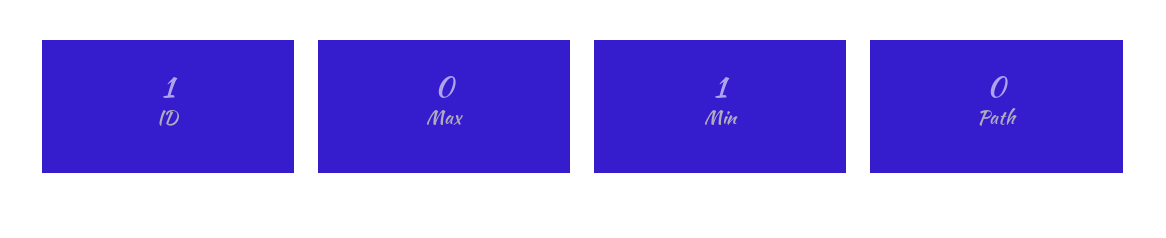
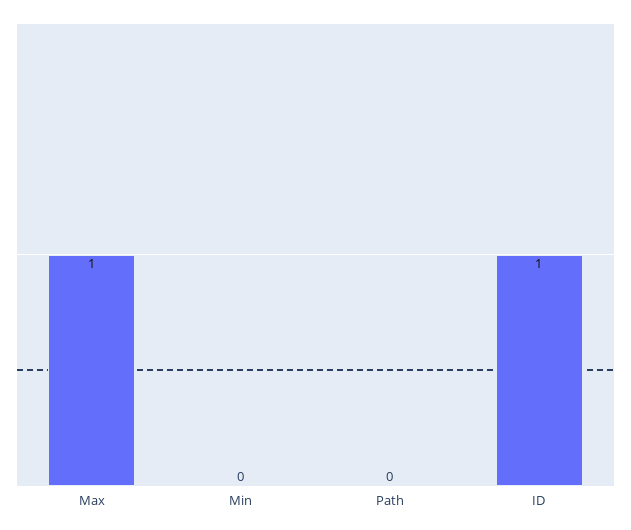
Max: 0 -> 1
Min: 1 -> 0

